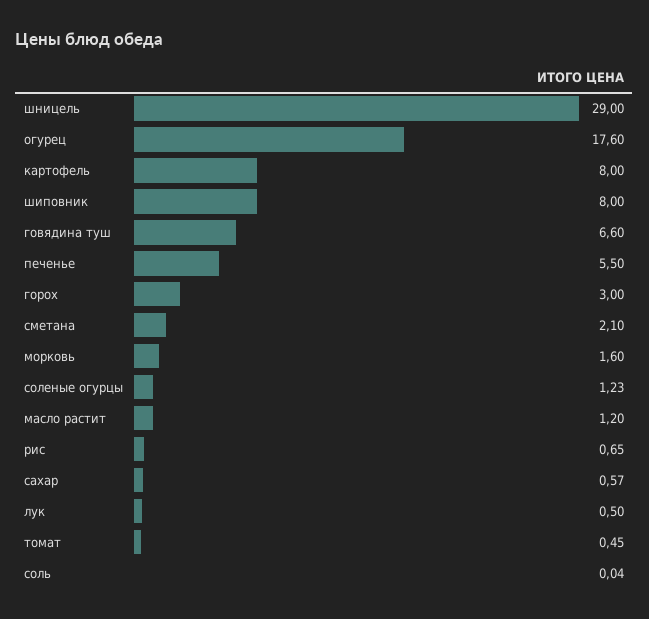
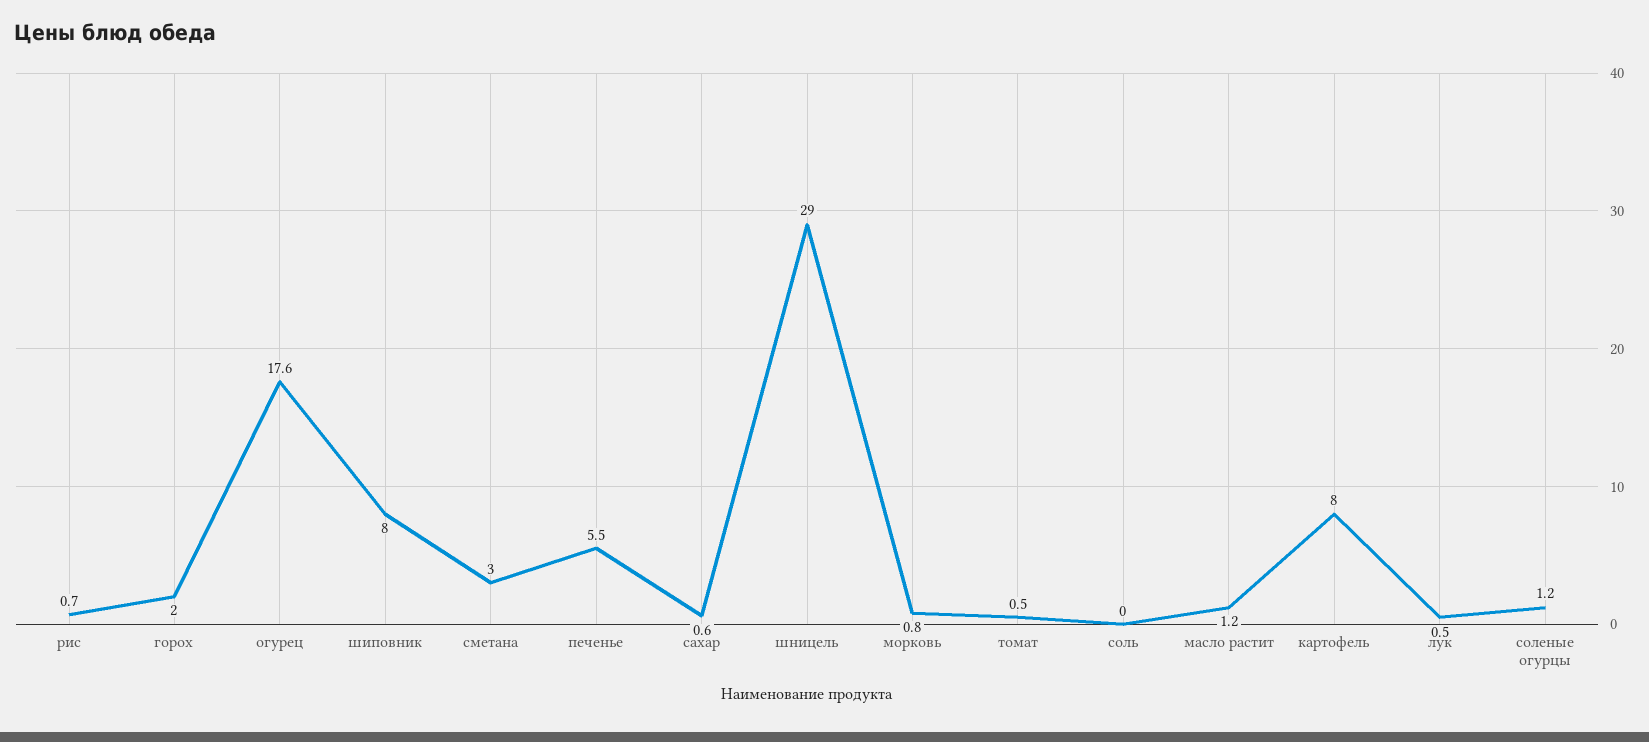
говядина туш: 6.6 -> none
горох: 3 -> 2
сметана: 2.1 -> 3
морковь: 1.6 -> 0.8

